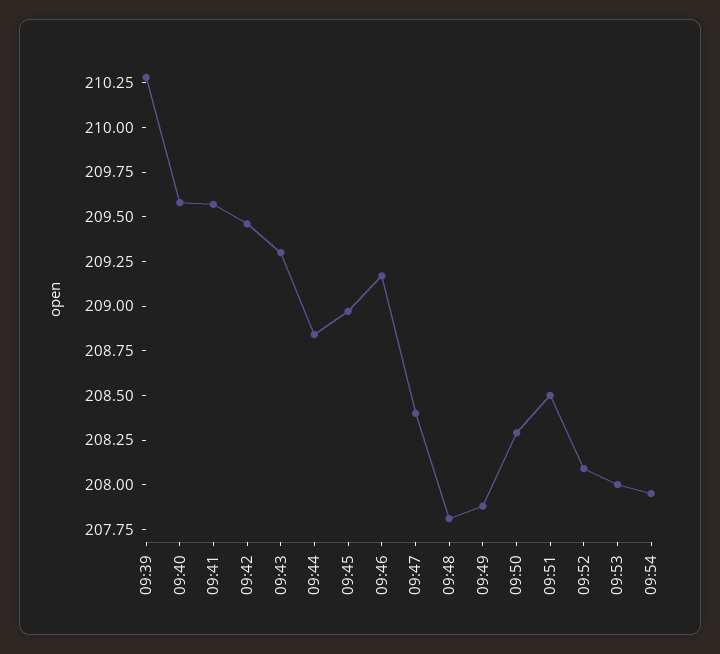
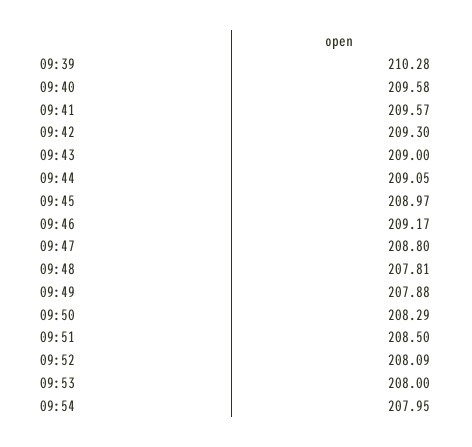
09:42: 209.45 -> 209.3
09:43: 209.3 -> 209
09:44: 208.85 -> 209.05
09:47: 208.4 -> 208.8

